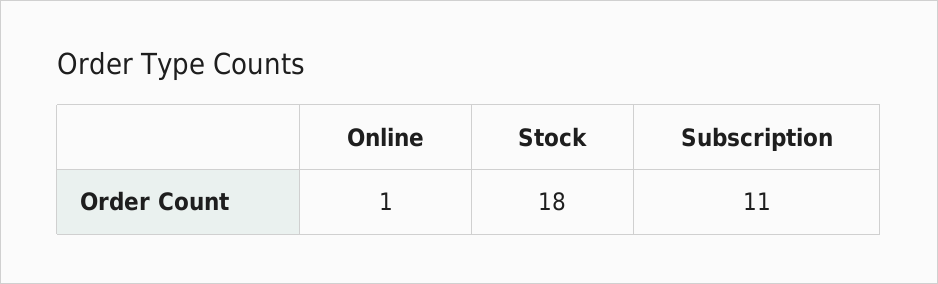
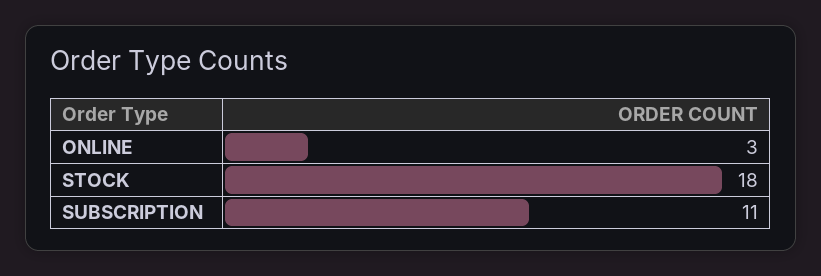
Online: 1 -> 3

